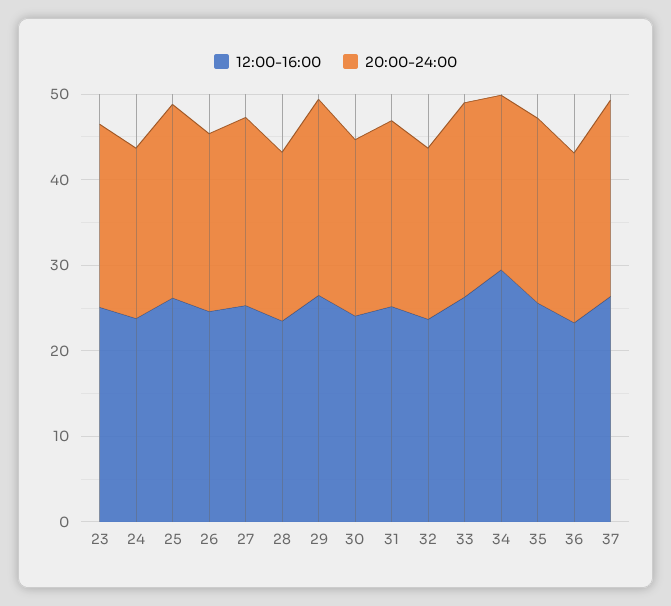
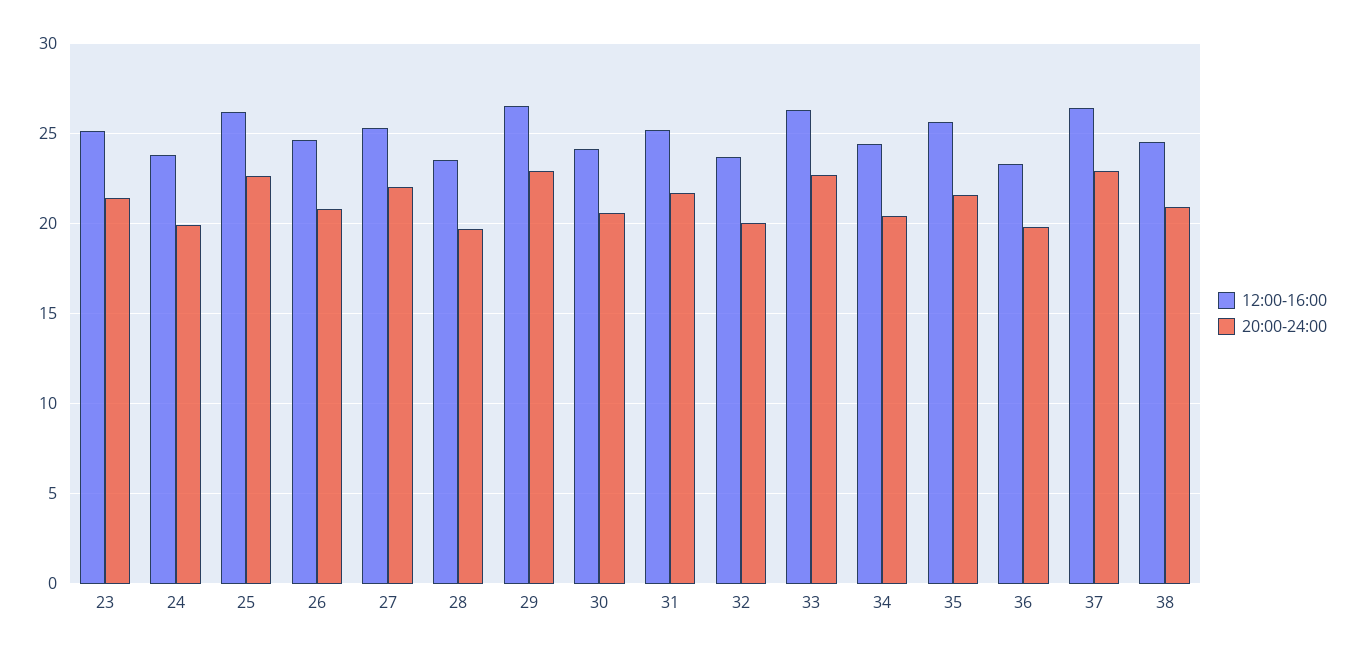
12:00-16:00, 34: 30 -> 24.5
12:00-16:00, 38: none -> 24.5
20:00-24:00, 38: none -> 21

